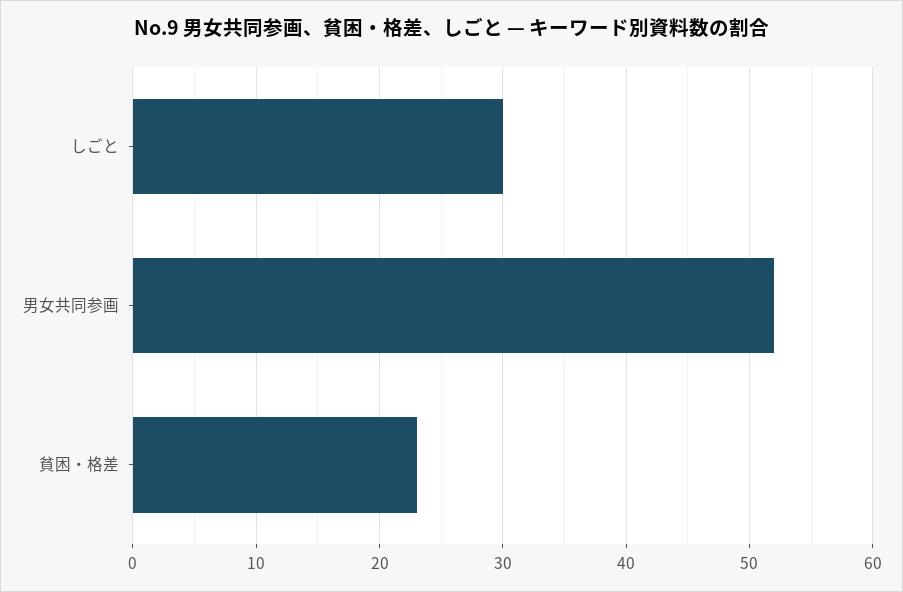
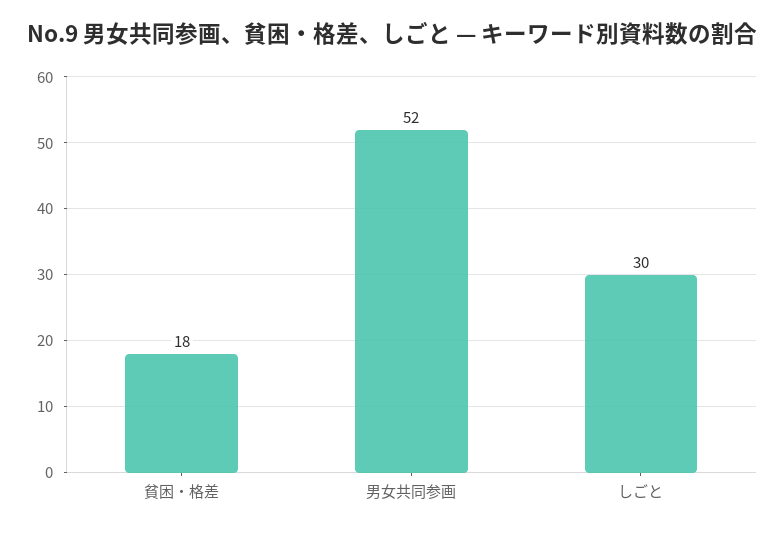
貧困・格差: 23 -> 18

